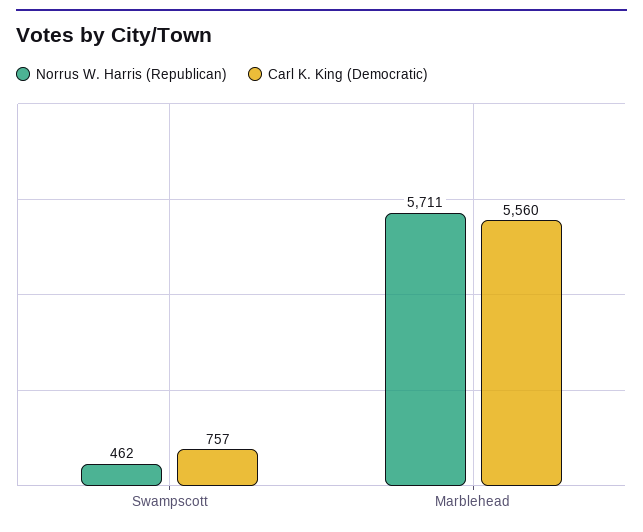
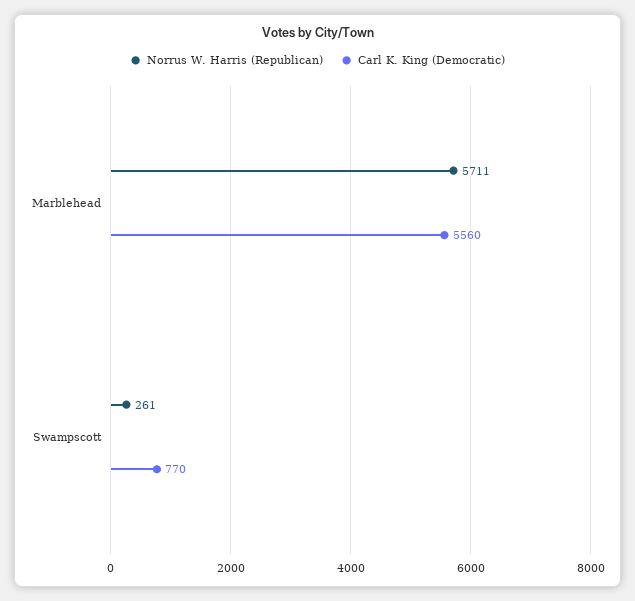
Norrus W. Harris (Republican), Swampscott: 462 -> 261
Carl K. King (Democratic), Swampscott: 757 -> 770

